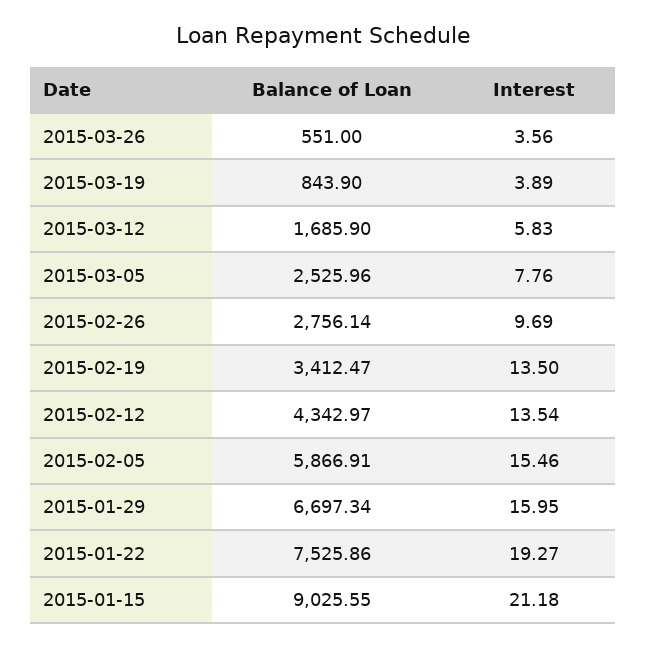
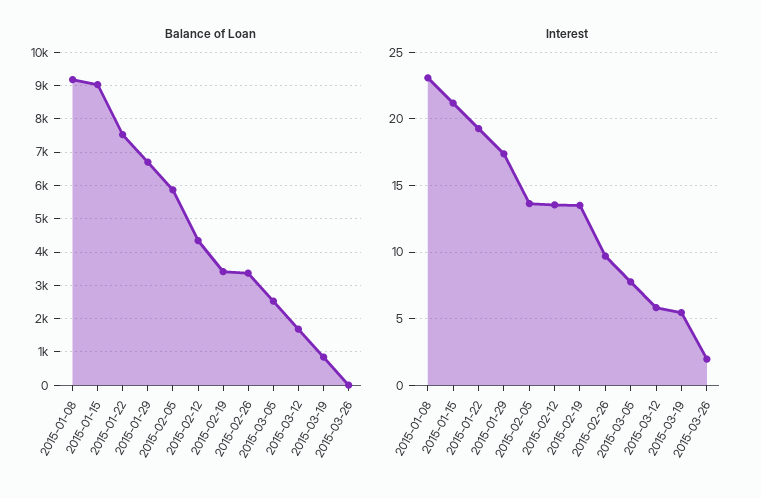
Balance of Loan, 2015-03-26: 551 -> 0
Interest, 2015-03-26: 3.56 -> 2
Interest, 2015-03-19: 3.89 -> 5.5
Balance of Loan, 2015-02-26: 2756.14 -> 3400
Interest, 2015-02-05: 15.46 -> 13.5
Interest, 2015-01-29: 15.95 -> 17.5
Balance of Loan, 2015-01-08: none -> 9200
Interest, 2015-01-08: none -> 23

